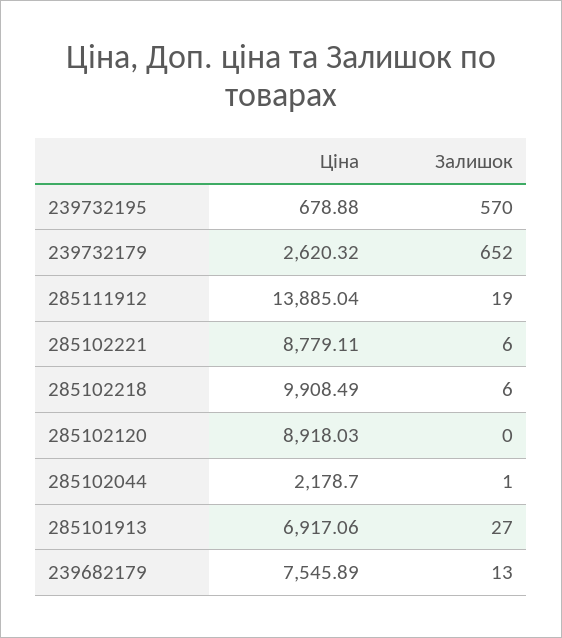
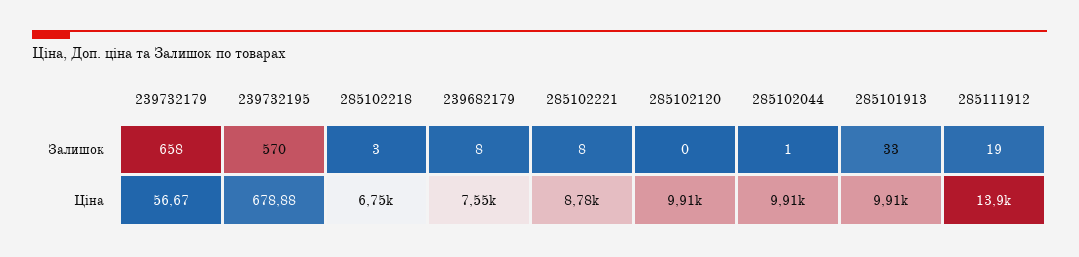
Ціна, 239732179: 2620.32 -> 56.67
Залишок, 239732179: 652 -> 658
Залишок, 285102221: 6 -> 8
Ціна, 285102218: 9908.49 -> 6750
Залишок, 285102218: 6 -> 3
Ціна, 285102120: 8918.03 -> 9910
Ціна, 285102044: 2178.7 -> 9910
Ціна, 285101913: 6917.06 -> 9910
Залишок, 285101913: 27 -> 33
Залишок, 239682179: 13 -> 8

